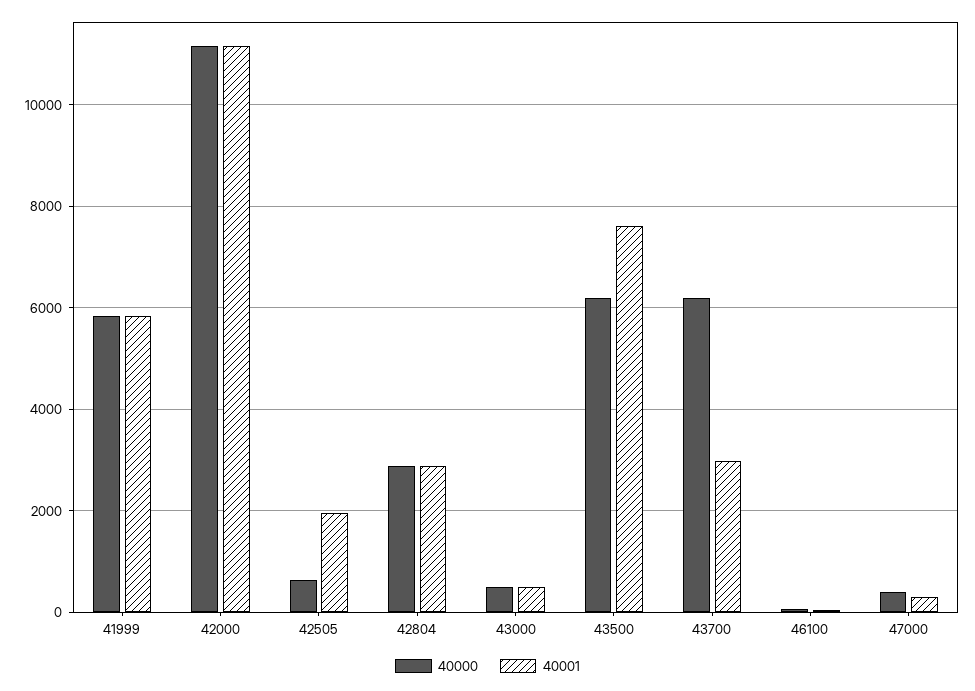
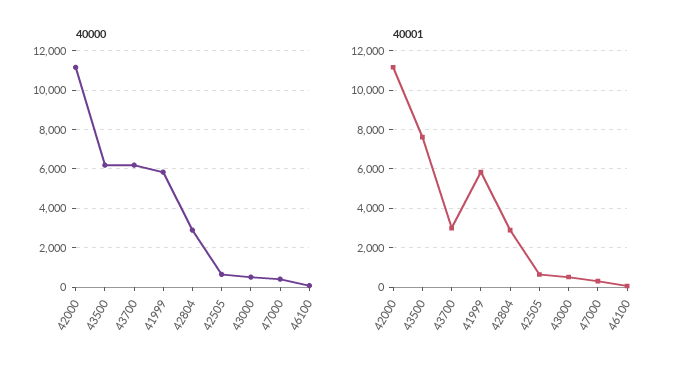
40001, 42505: 2000 -> 500

